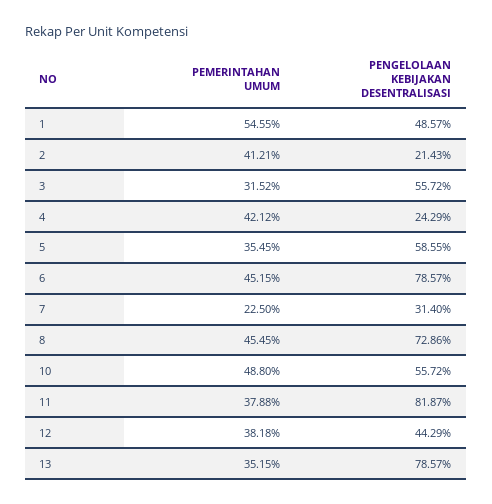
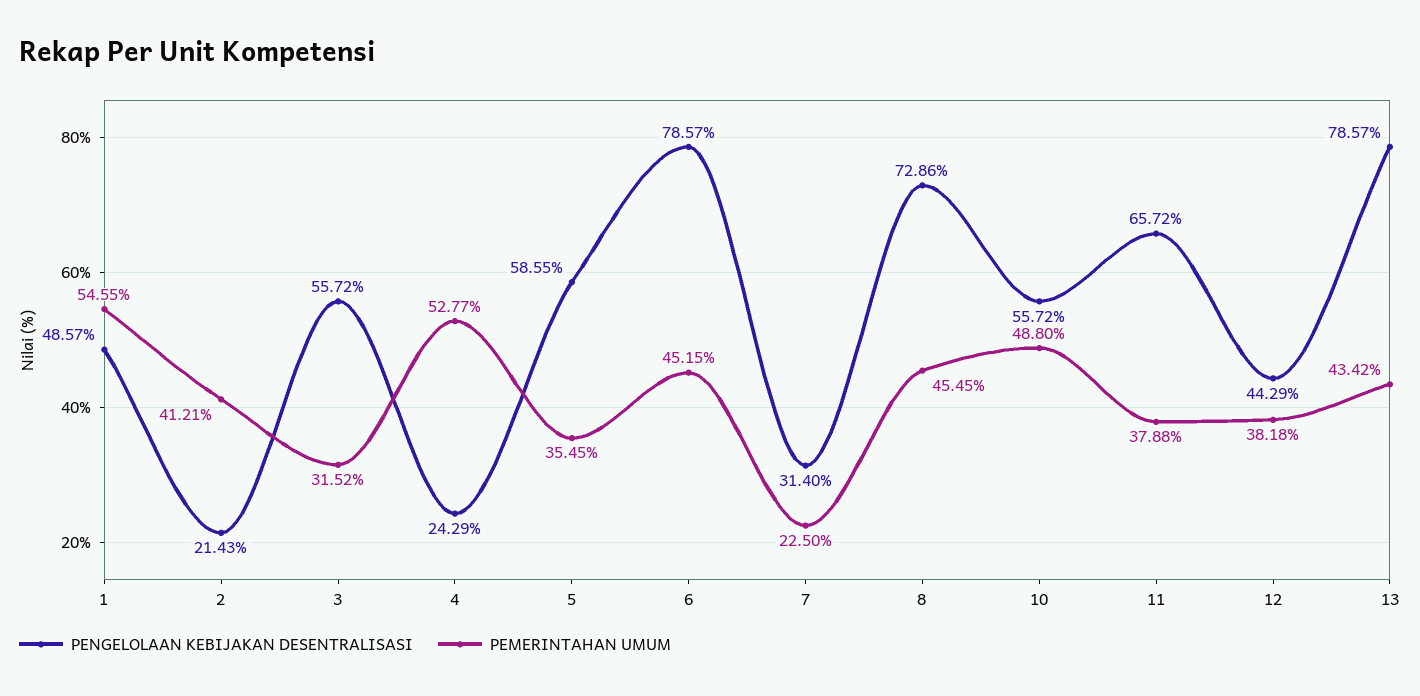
PEMERINTAHAN UMUM, 4: 42.12 -> 52.77
PENGELOLAAN KEBIJAKAN DESENTRALISASI, 11: 81.87 -> 65.72
PEMERINTAHAN UMUM, 13: 35.15 -> 43.42

